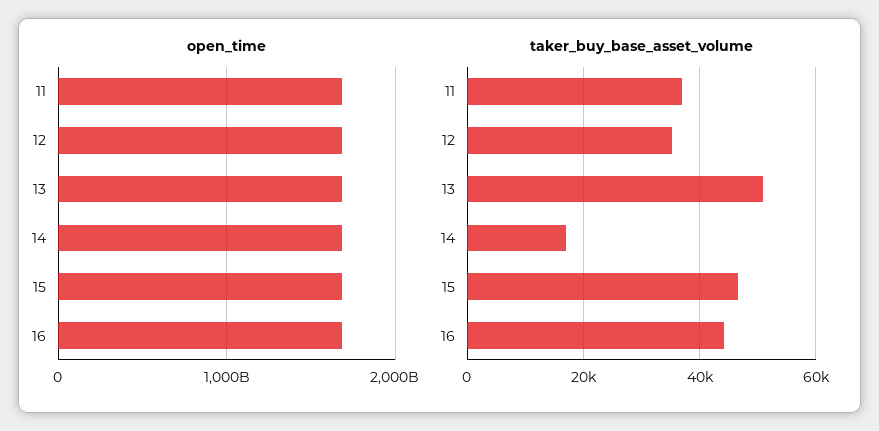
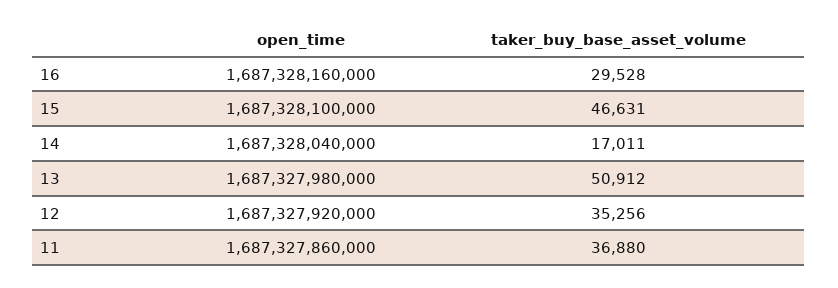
taker_buy_base_asset_volume, 16: 44000 -> 29528

